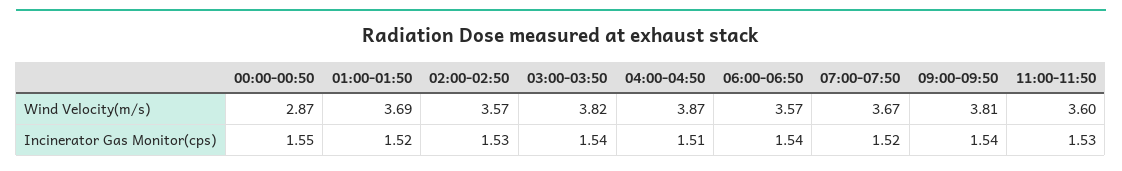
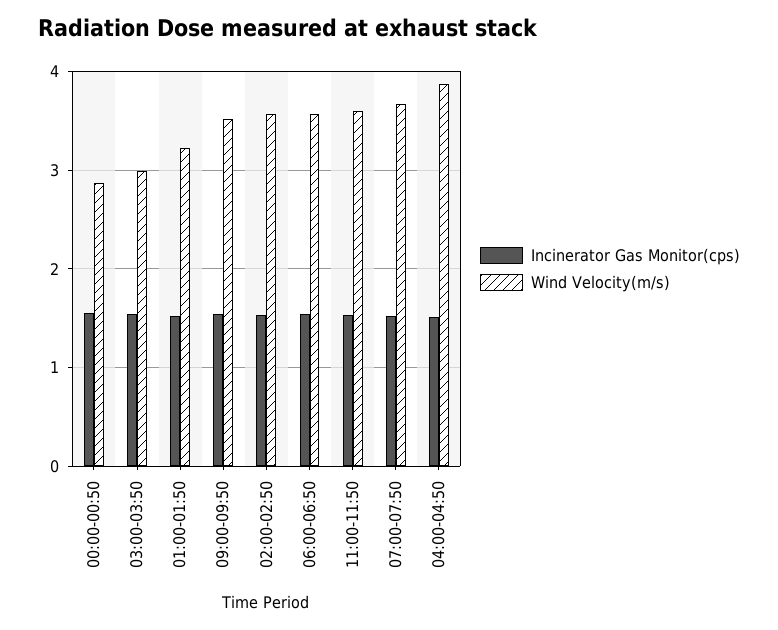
Wind Velocity(m/s), 01:00-01:50: 3.69 -> 3.2
Wind Velocity(m/s), 03:00-03:50: 3.82 -> 3
Wind Velocity(m/s), 09:00-09:50: 3.81 -> 3.5

